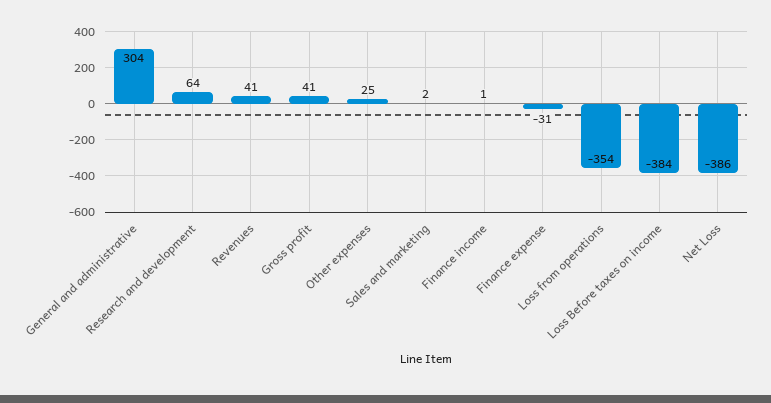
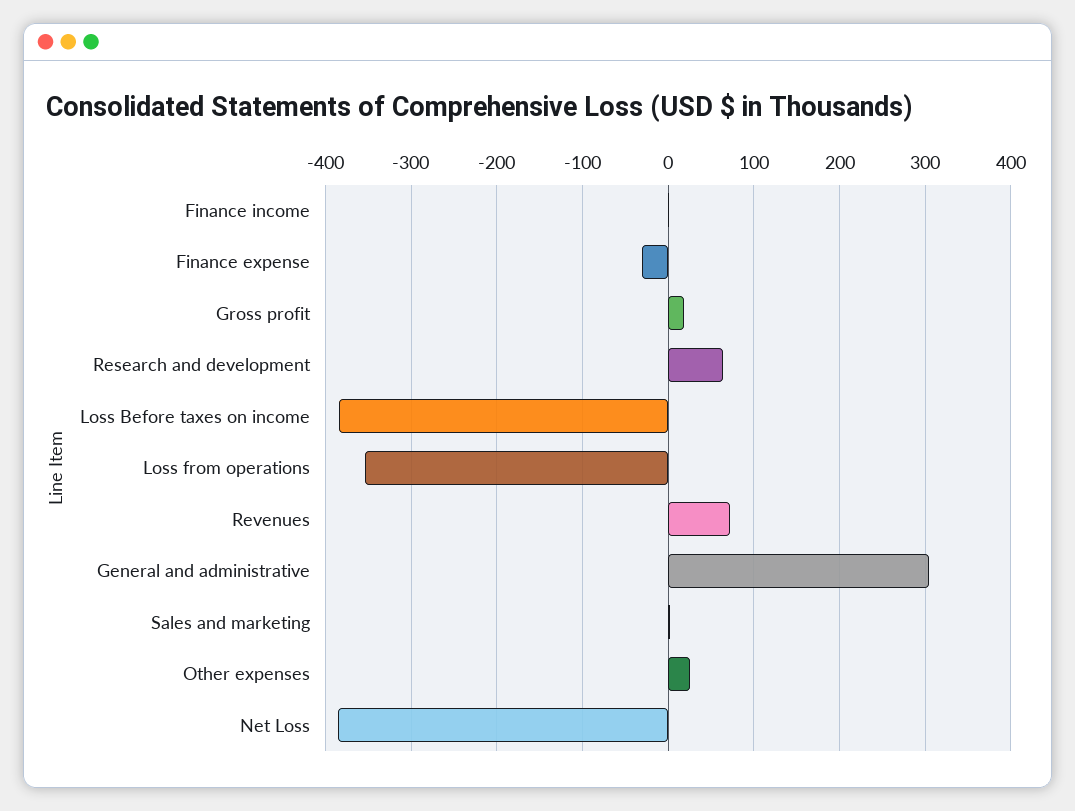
Revenues: 41 -> 70
Gross profit: 41 -> 20

